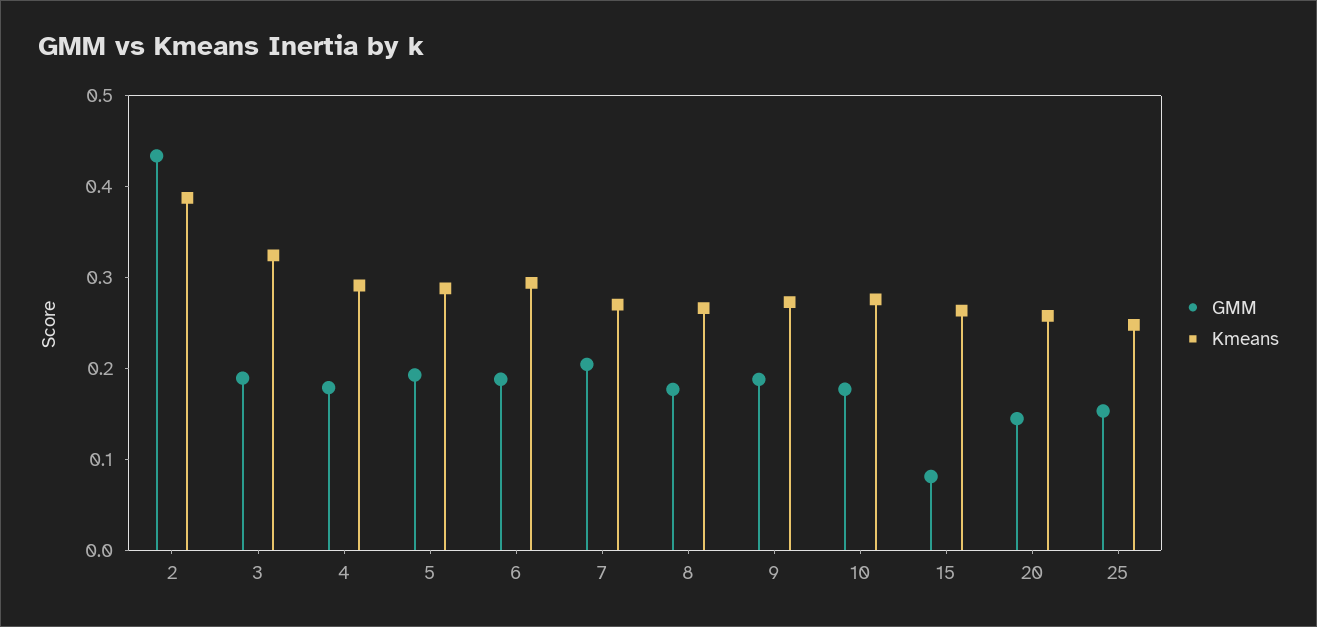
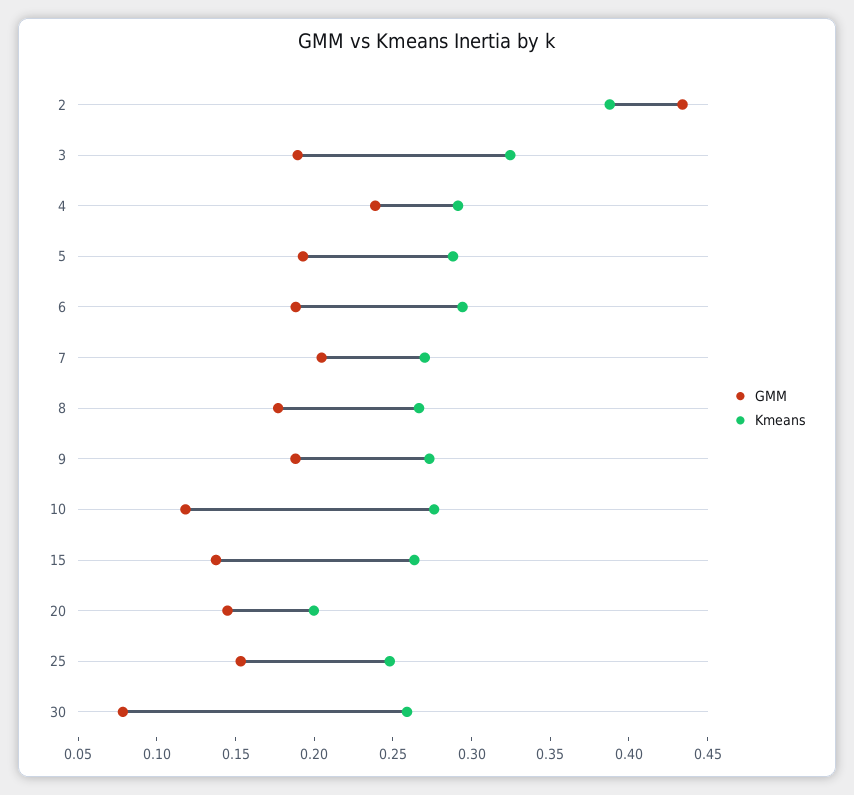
GMM, 4: 0.18 -> 0.24
GMM, 10: 0.18 -> 0.12
GMM, 15: 0.08 -> 0.14
Kmeans, 20: 0.26 -> 0.2
GMM, 30: none -> 0.08
Kmeans, 30: none -> 0.26

